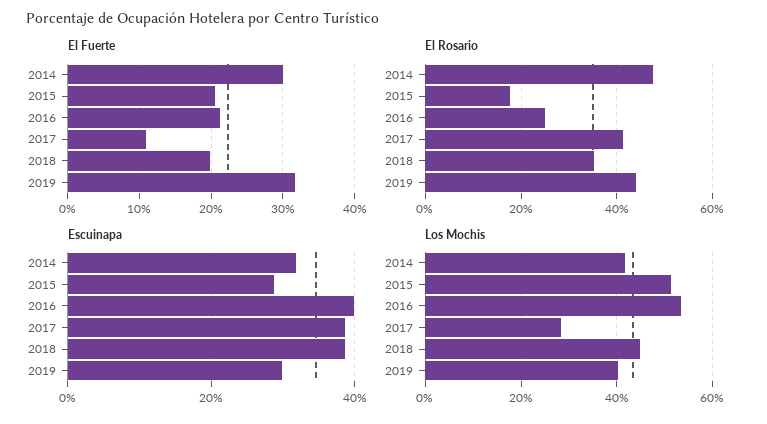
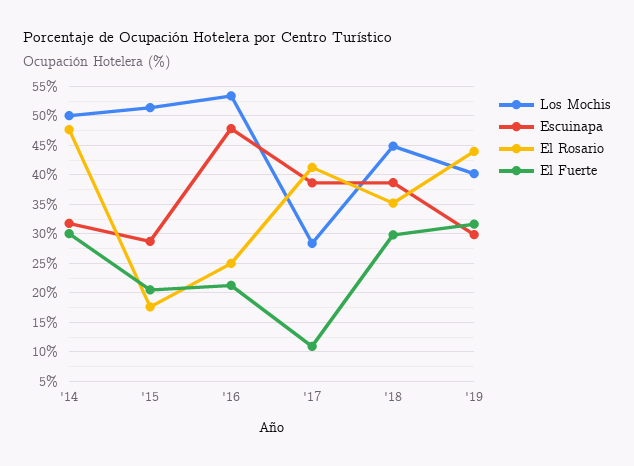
El Fuerte, 2018: 20 -> 30
Escuinapa, 2016: 40 -> 47.5
Los Mochis, 2014: 42 -> 50

